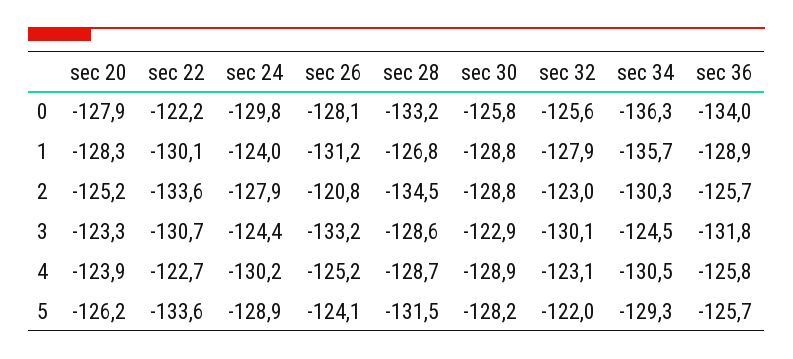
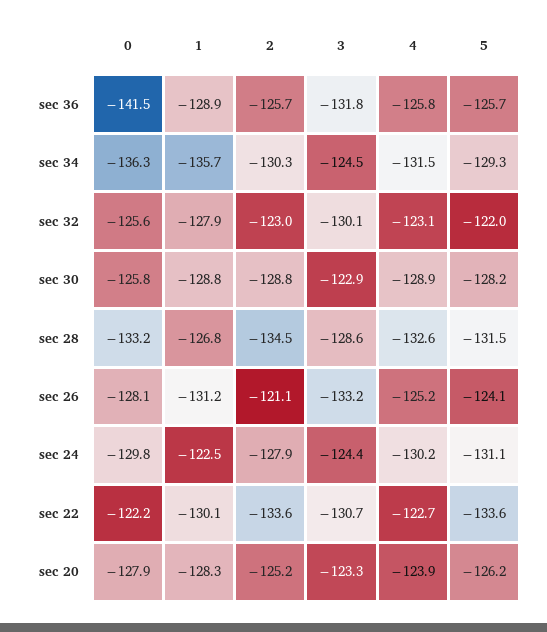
sec 36, 0: -134 -> -141.5
sec 24, 1: -124 -> -122.5
sec 26, 2: -120.8 -> -121.1
sec 28, 4: -128.7 -> -132.6
sec 34, 4: -130.5 -> -131.5
sec 24, 5: -128.9 -> -131.1

